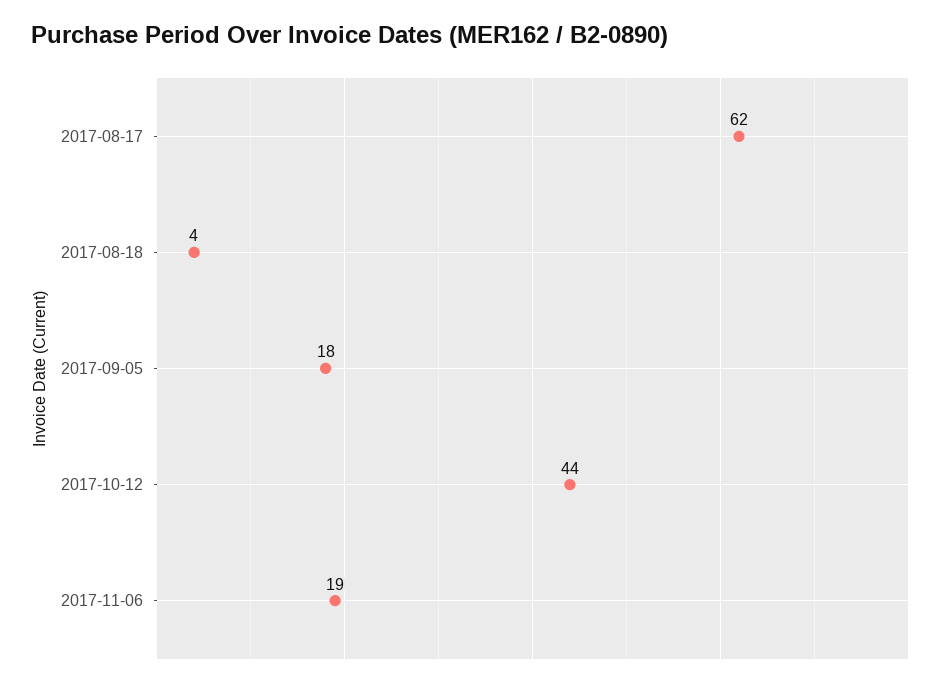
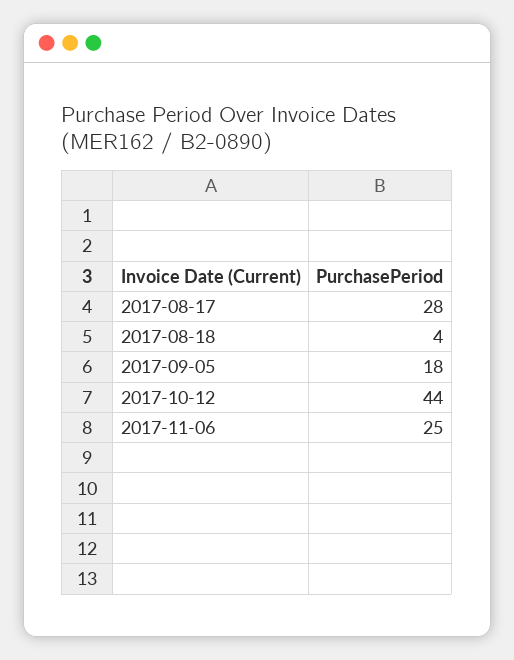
2017-08-17: 62 -> 28
2017-11-06: 19 -> 25

